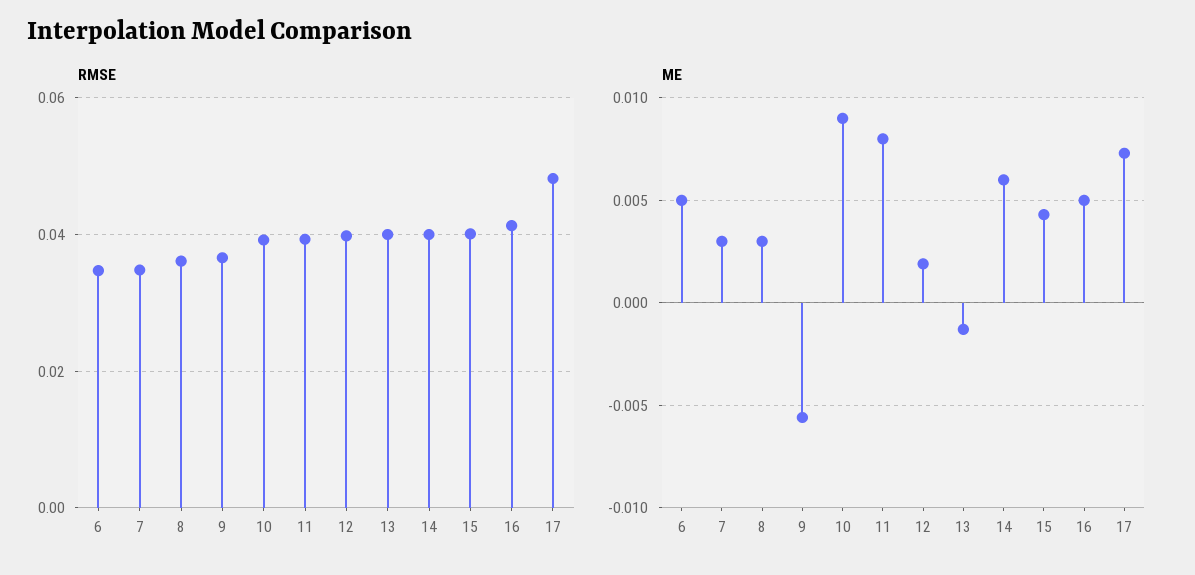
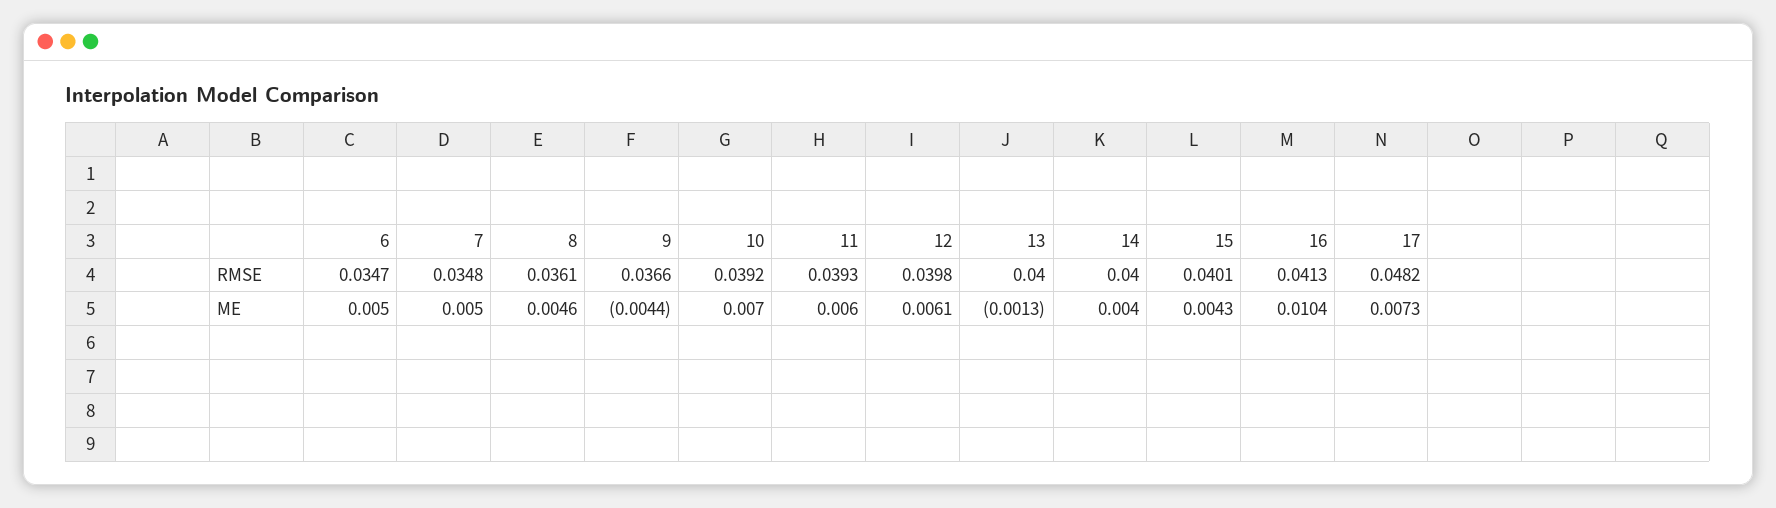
ME, 7: 0.003 -> 0.005
ME, 8: 0.003 -> 0.0046
ME, 9: -0.0055 -> -0.0044
ME, 10: 0.009 -> 0.007
ME, 11: 0.008 -> 0.006
ME, 12: 0.002 -> 0.0061
ME, 14: 0.006 -> 0.004
ME, 16: 0.005 -> 0.0104

